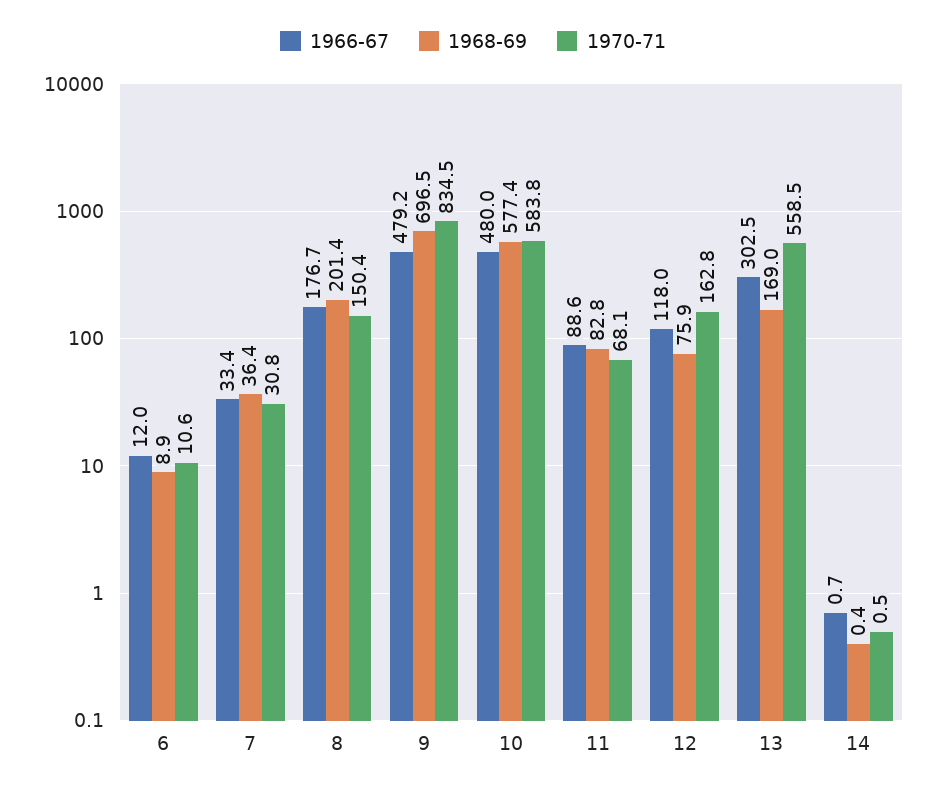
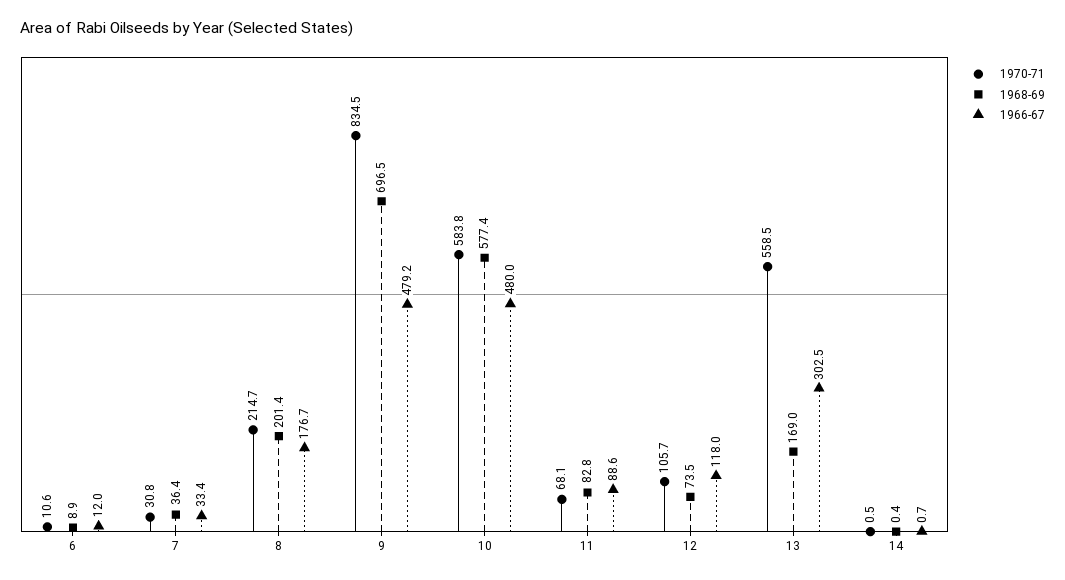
1970-71, 8: 150.4 -> 214.7
1968-69, 12: 75.9 -> 73.5
1970-71, 12: 162.8 -> 105.7

